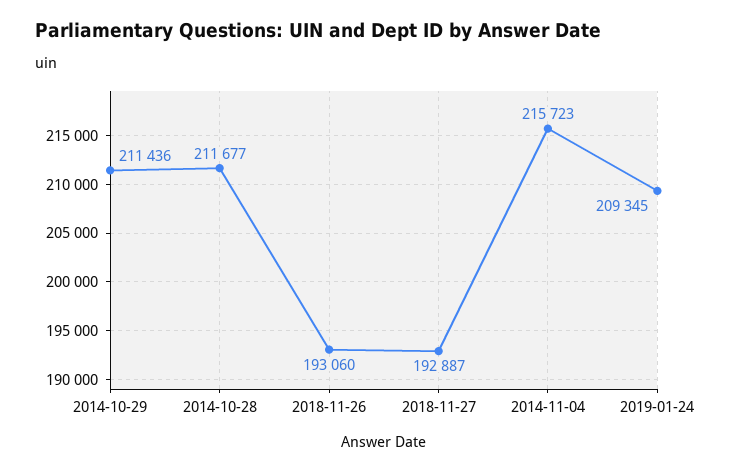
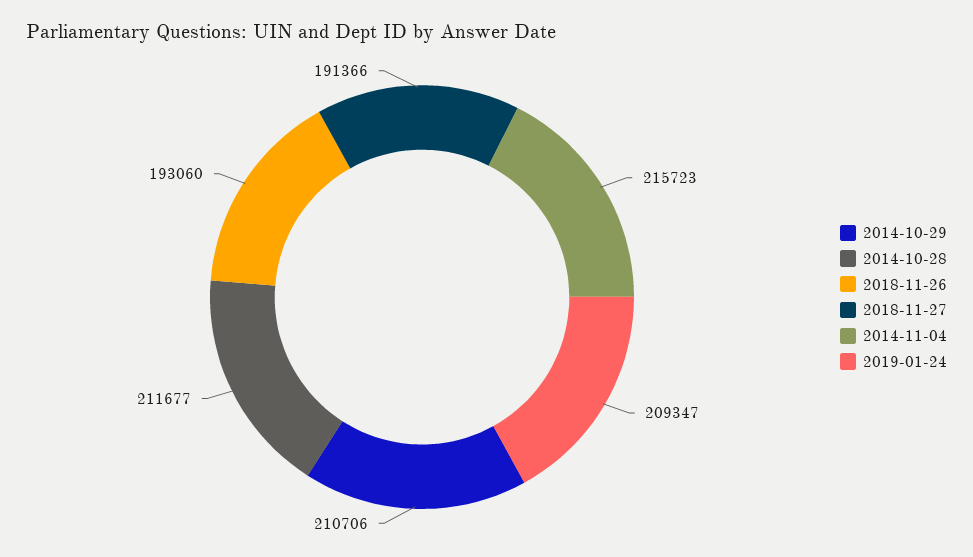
2014-10-29: 211436 -> 210706
2018-11-27: 192887 -> 191366
2019-01-24: 209345 -> 209347

